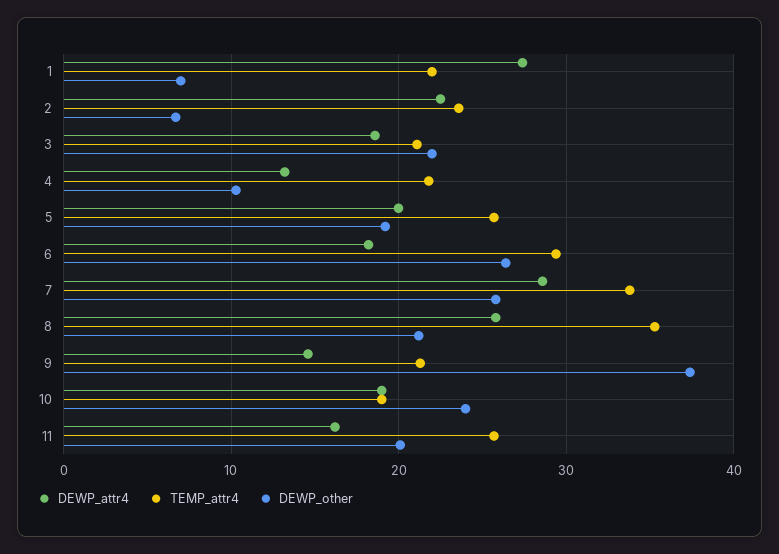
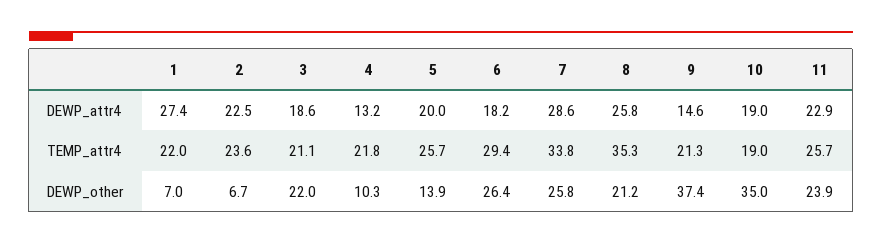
DEWP_other, 5: 19 -> 13.9
DEWP_other, 10: 24 -> 35
DEWP_attr4, 11: 16 -> 22.9
DEWP_other, 11: 20 -> 23.9

